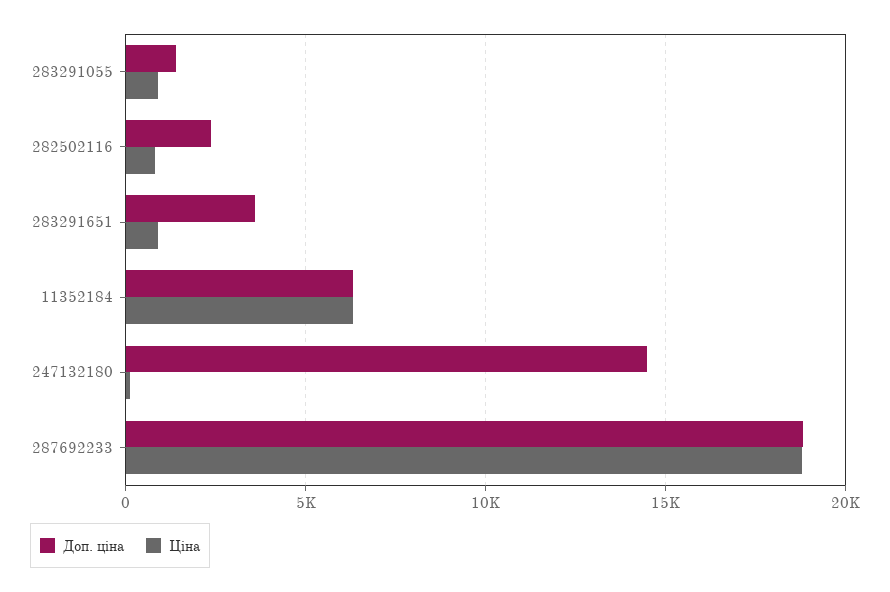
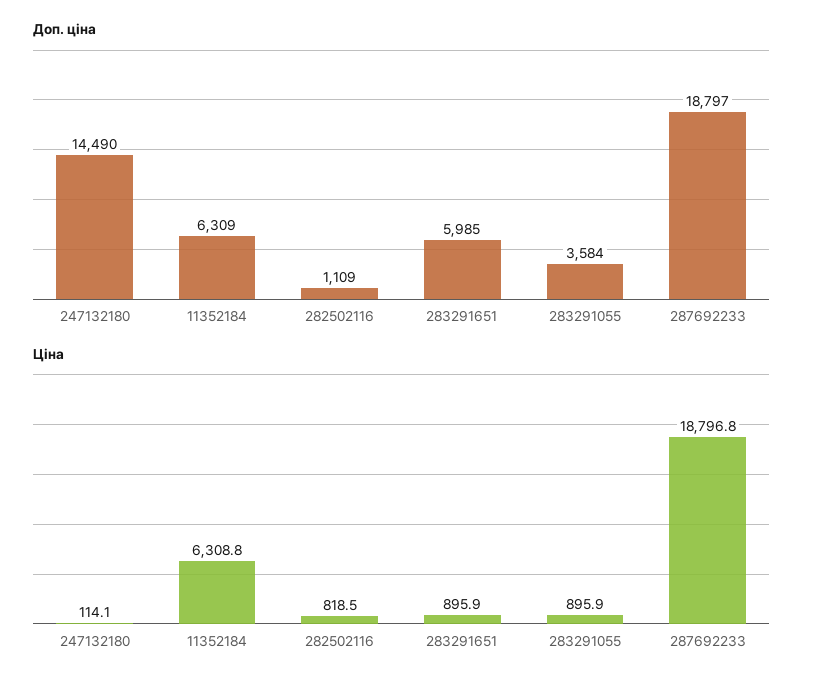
Доп. ціна, 283291055: 1500 -> 3584
Доп. ціна, 282502116: 2500 -> 1109
Доп. ціна, 283291651: 3500 -> 5985

